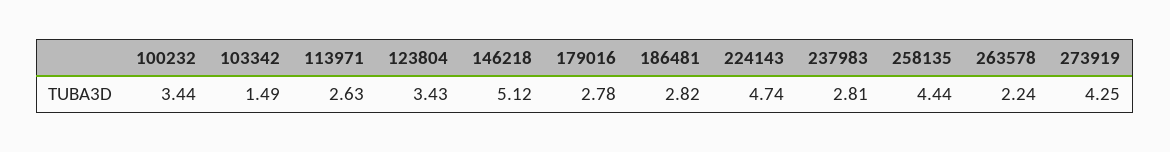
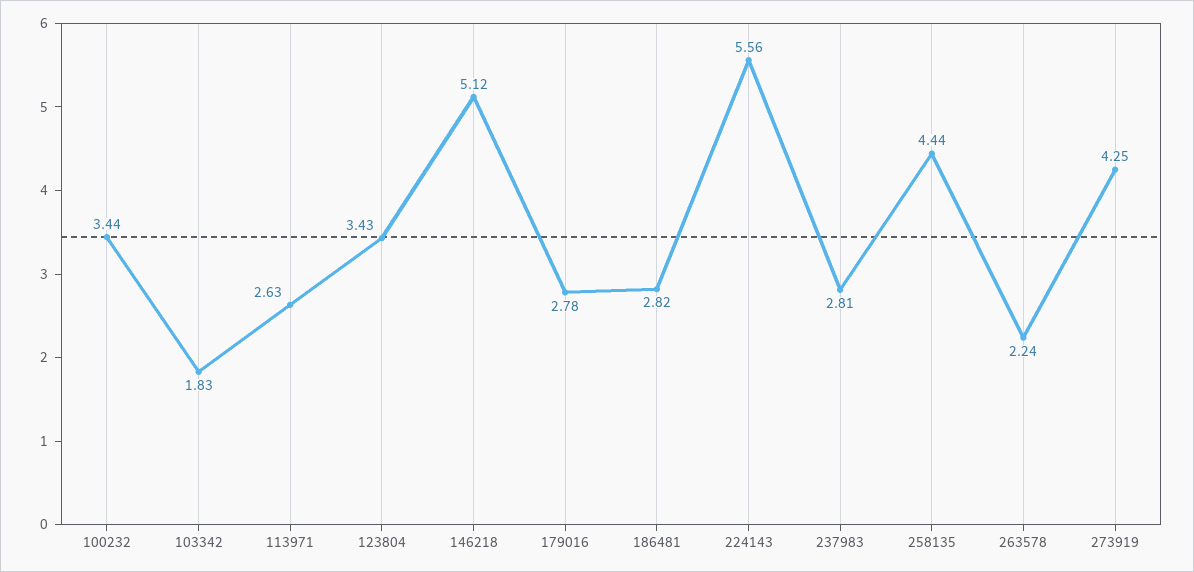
103342: 1.49 -> 1.83
224143: 4.74 -> 5.56

